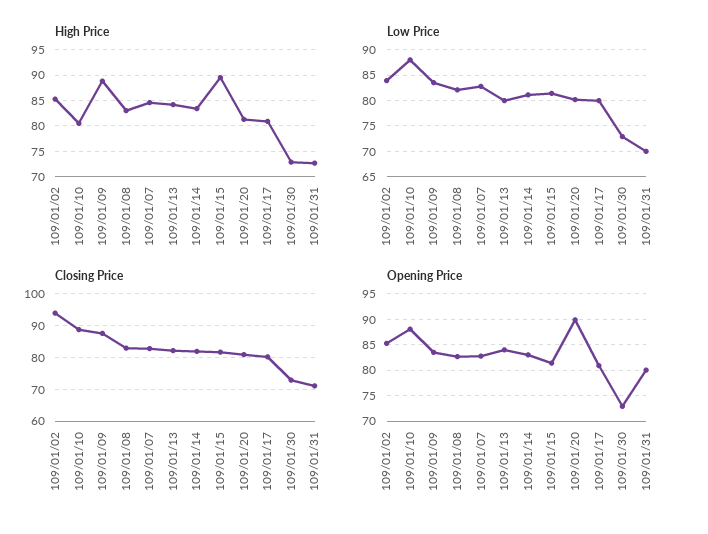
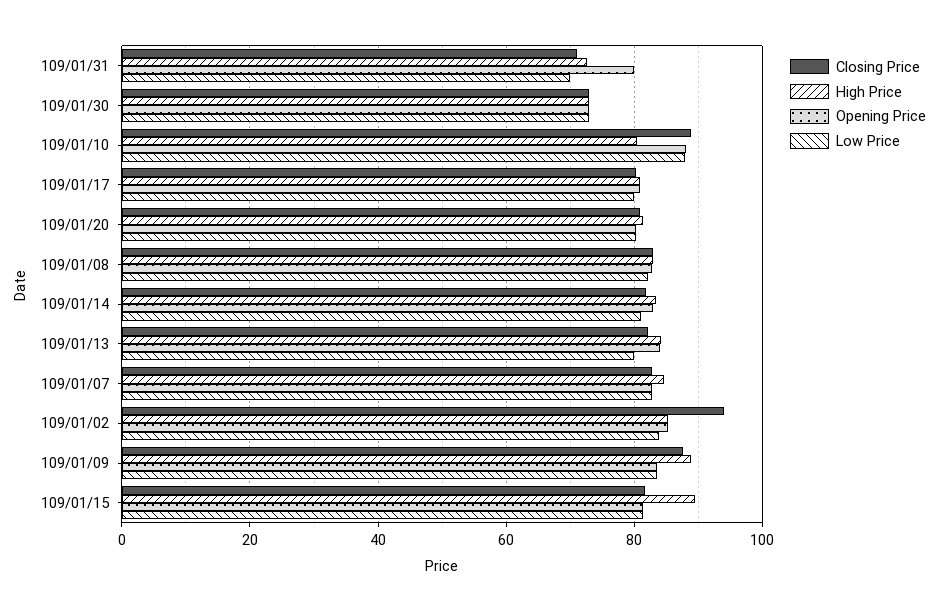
Opening Price, 109/01/20: 90 -> 80

